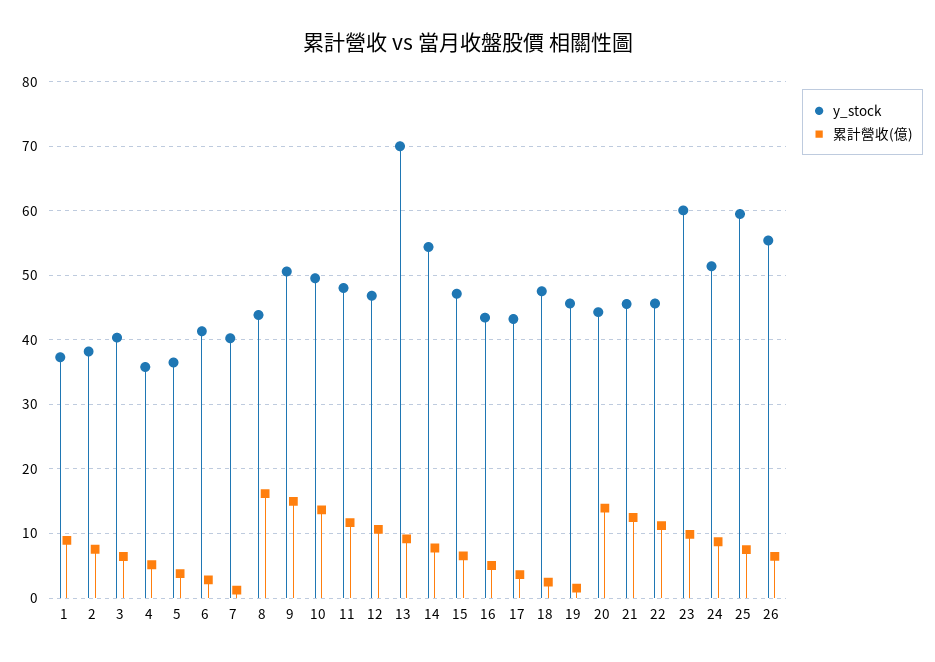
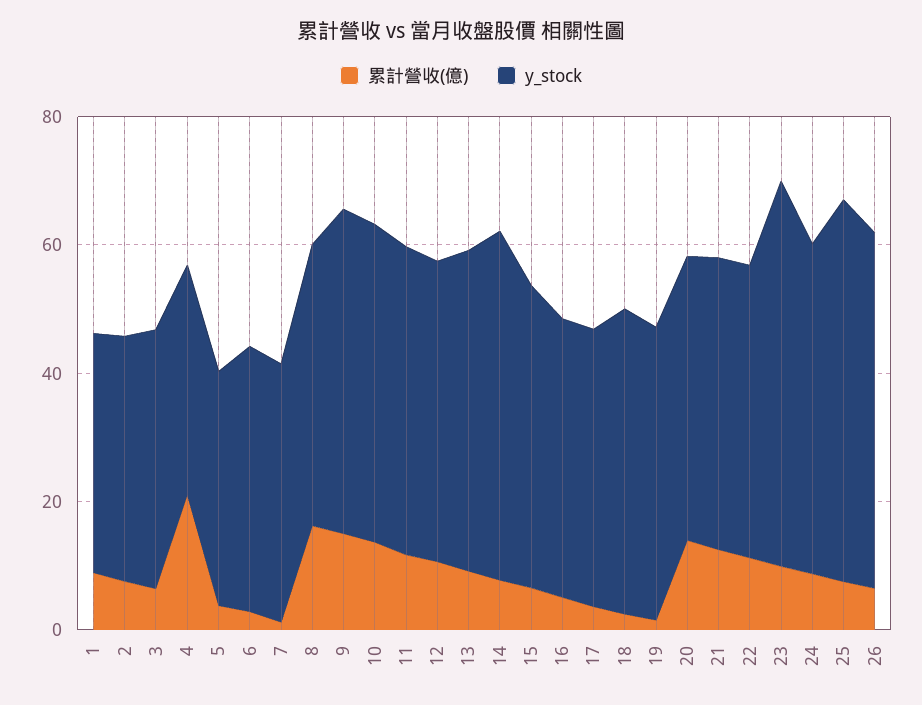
累計營收(億), 4: 5 -> 20
y_stock, 13: 70 -> 50

